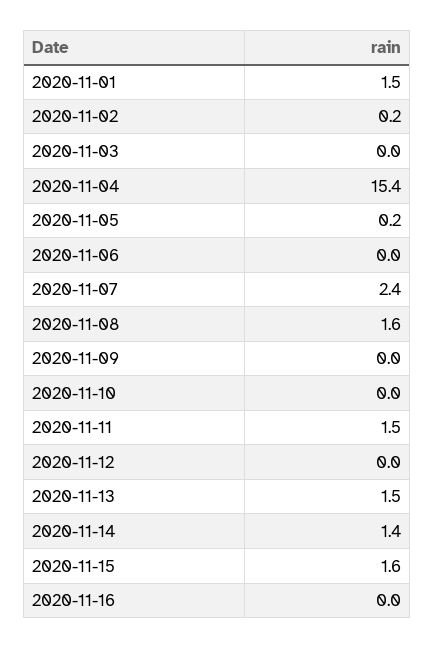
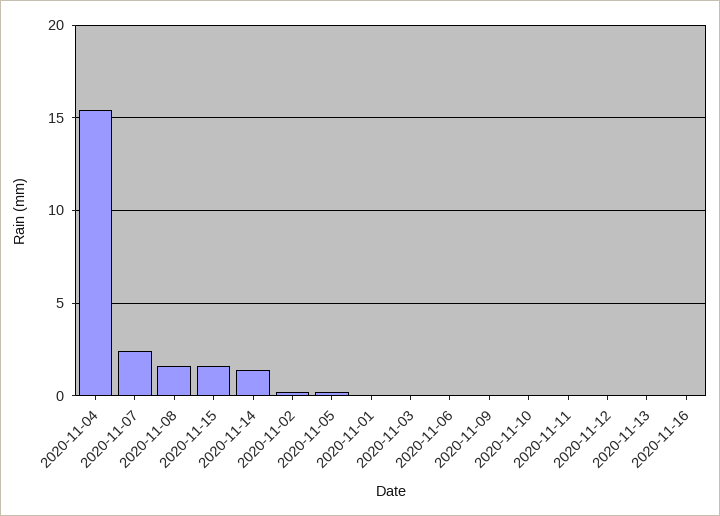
2020-11-01: 1.5 -> 0
2020-11-11: 1.5 -> 0
2020-11-13: 1.5 -> 0

